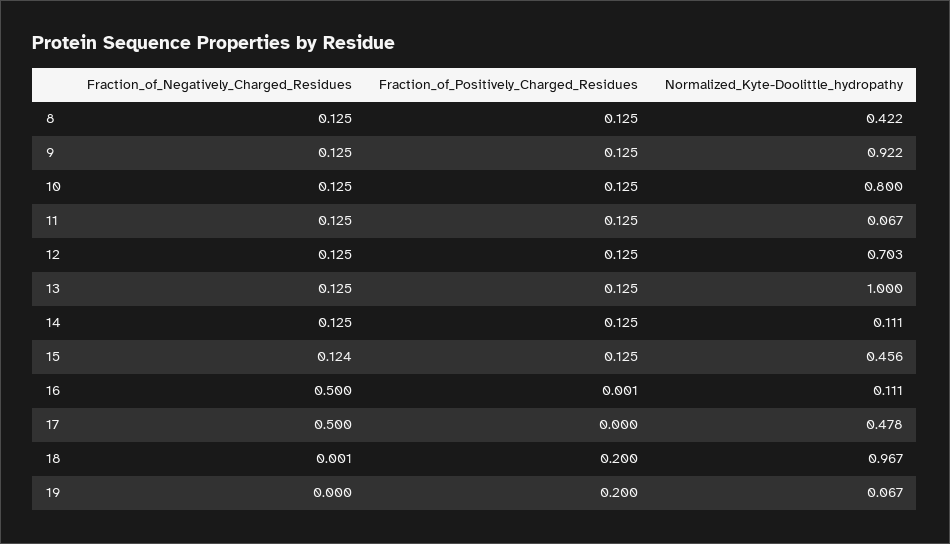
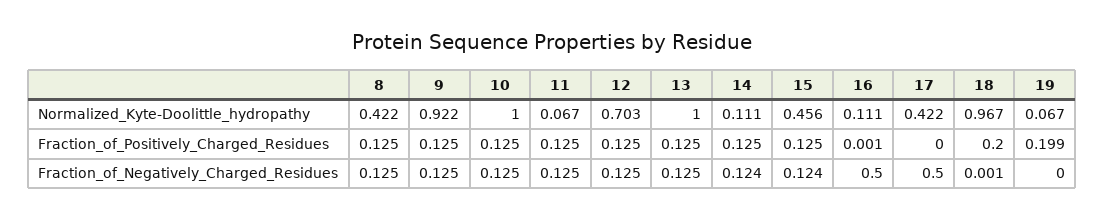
Normalized_Kyte-Doolittle_hydropathy, 10: 0.8 -> 1
Fraction_of_Negatively_Charged_Residues, 14: 0.125 -> 0.124
Normalized_Kyte-Doolittle_hydropathy, 17: 0.478 -> 0.422
Fraction_of_Positively_Charged_Residues, 19: 0.2 -> 0.199

